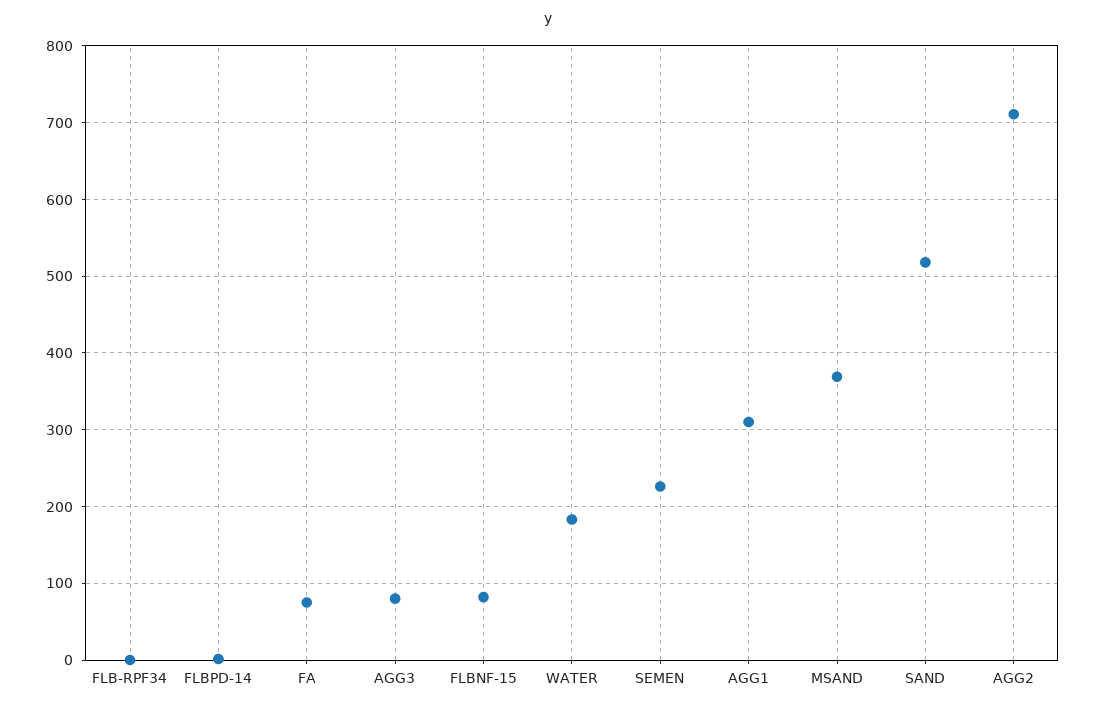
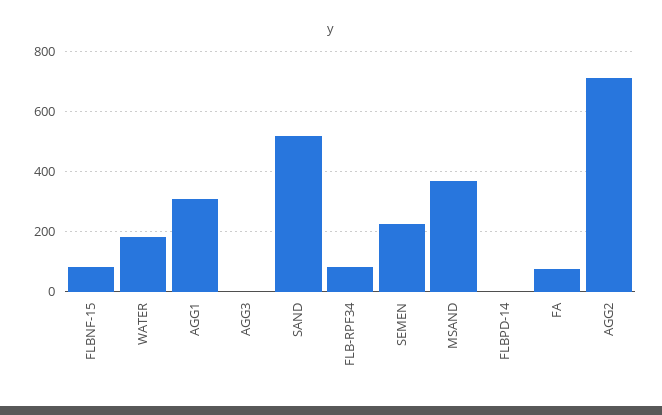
FLB-RPF34: 0 -> 75
AGG3: 80 -> 0

